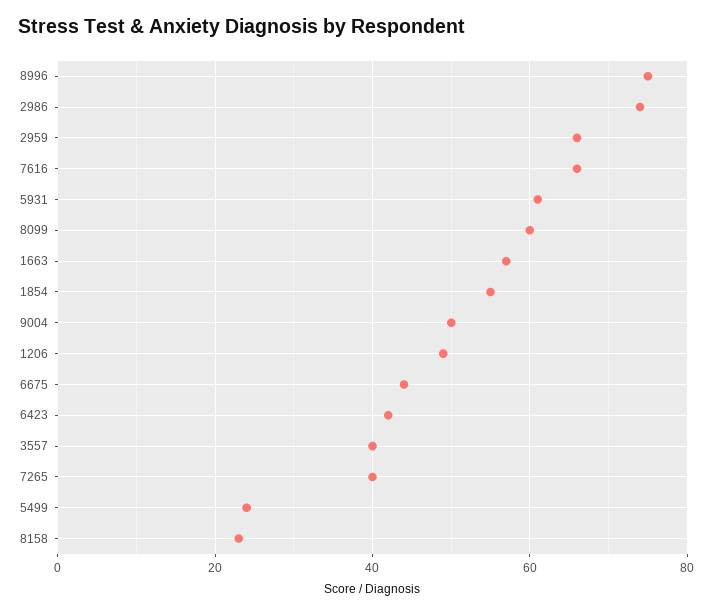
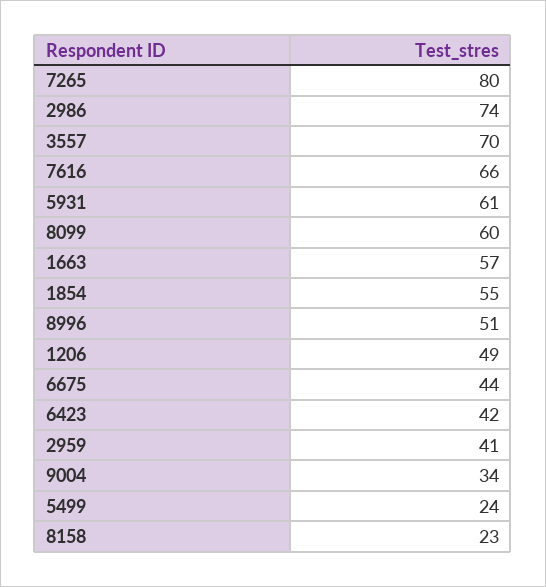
8996: 75 -> 51
2959: 65 -> 41
9004: 50 -> 34
3557: 40 -> 70
7265: 40 -> 80

